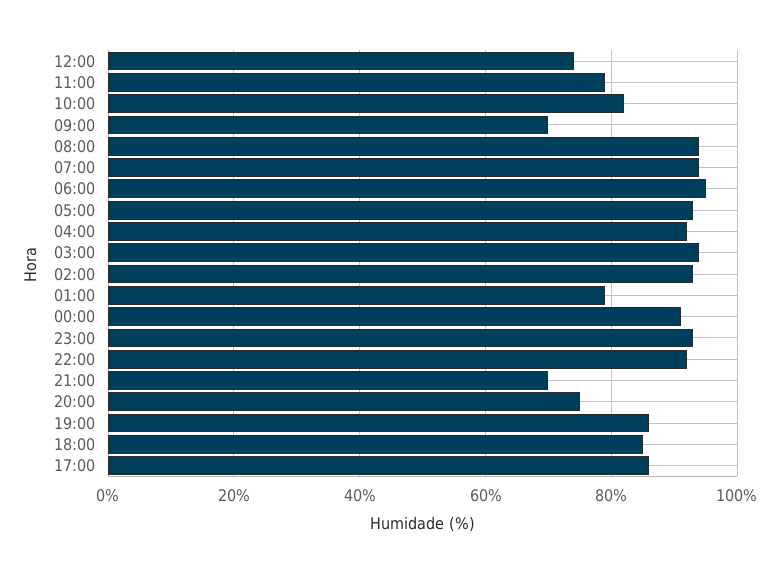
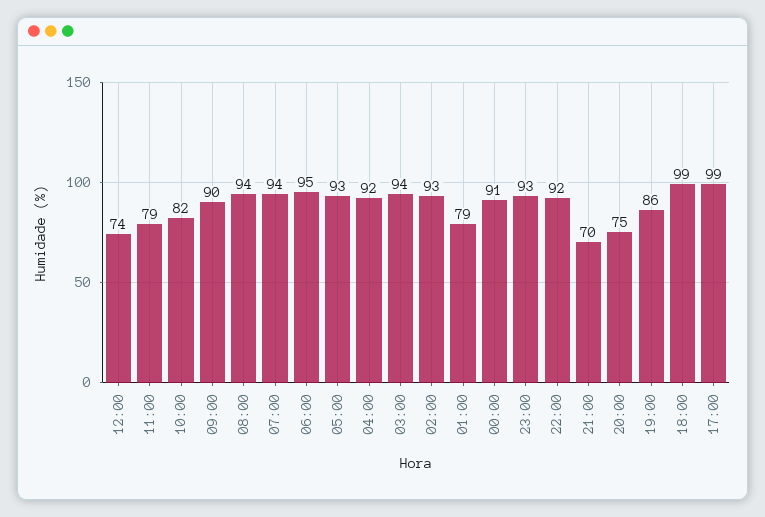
09:00: 70 -> 90
18:00: 85 -> 99
17:00: 85 -> 99

